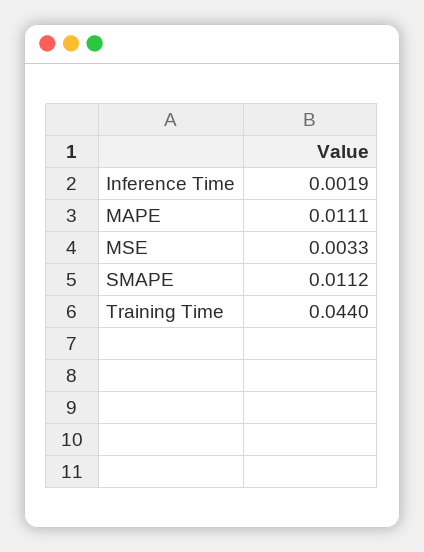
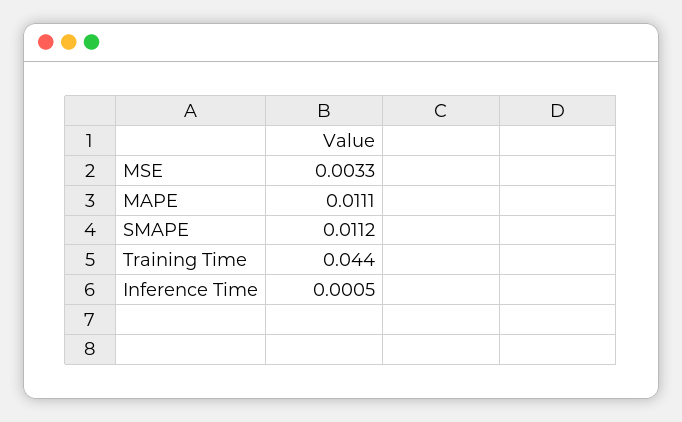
Inference Time: 0.0019 -> 0.0005

